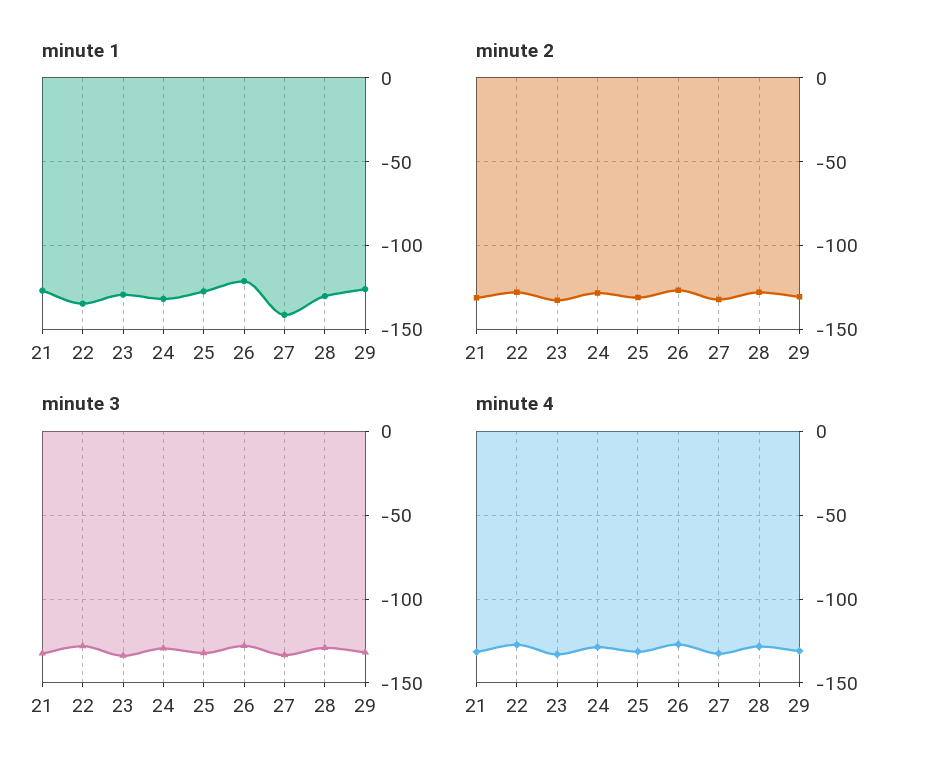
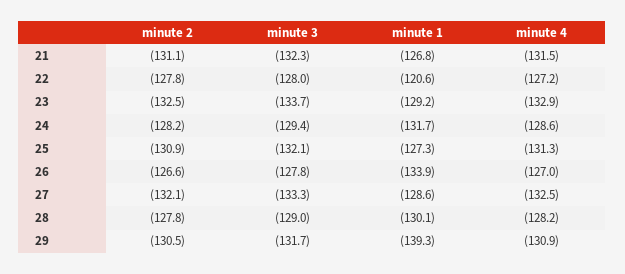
minute 1, 22: -135 -> -120.6
minute 1, 26: -120 -> -133.9
minute 1, 27: -140 -> -128.6
minute 1, 29: -125 -> -139.3

